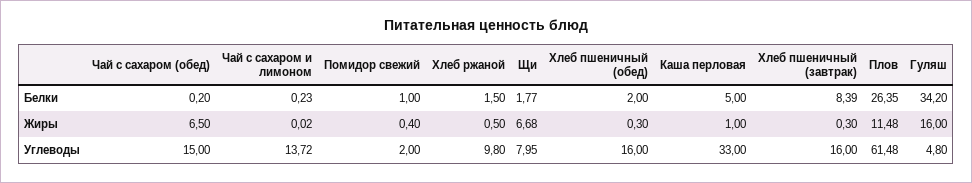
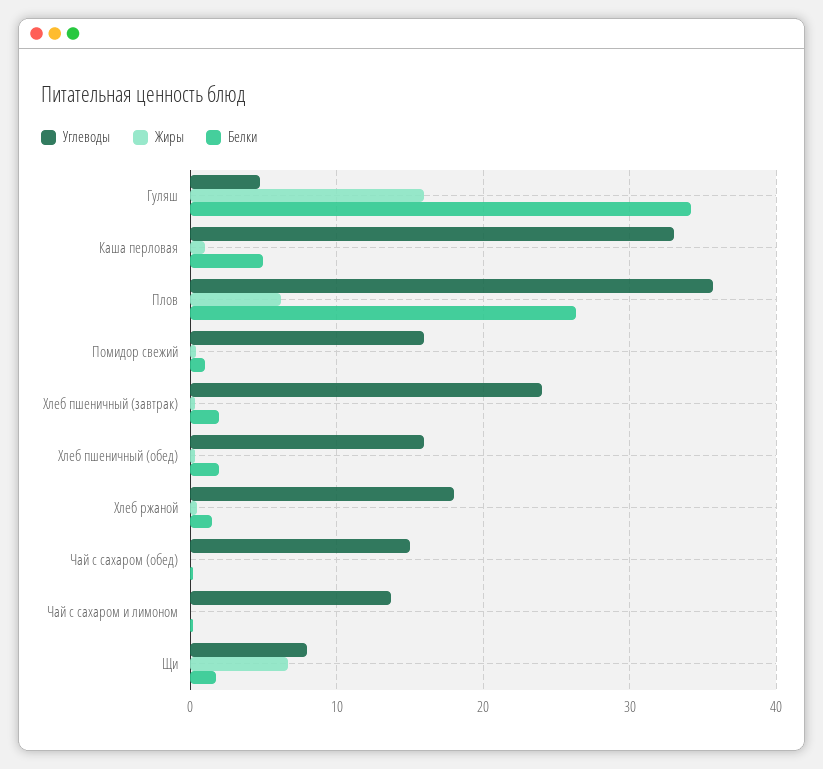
Белки, Хлеб пшеничный (завтрак): 8.39 -> 2
Жиры, Чай с сахаром (обед): 6.5 -> 0
Жиры, Плов: 11.48 -> 6
Углеводы, Помидор свежий: 2 -> 16
Углеводы, Хлеб ржаной: 9.8 -> 18
Углеводы, Хлеб пшеничный (завтрак): 16 -> 24
Углеводы, Плов: 61.48 -> 36

